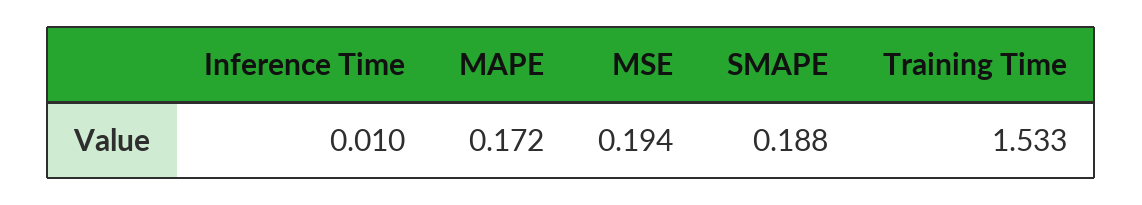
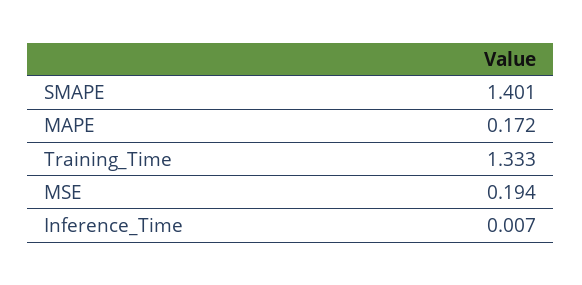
Inference Time: 0.01 -> 0.007
SMAPE: 0.188 -> 1.401
Training Time: 1.533 -> 1.333

